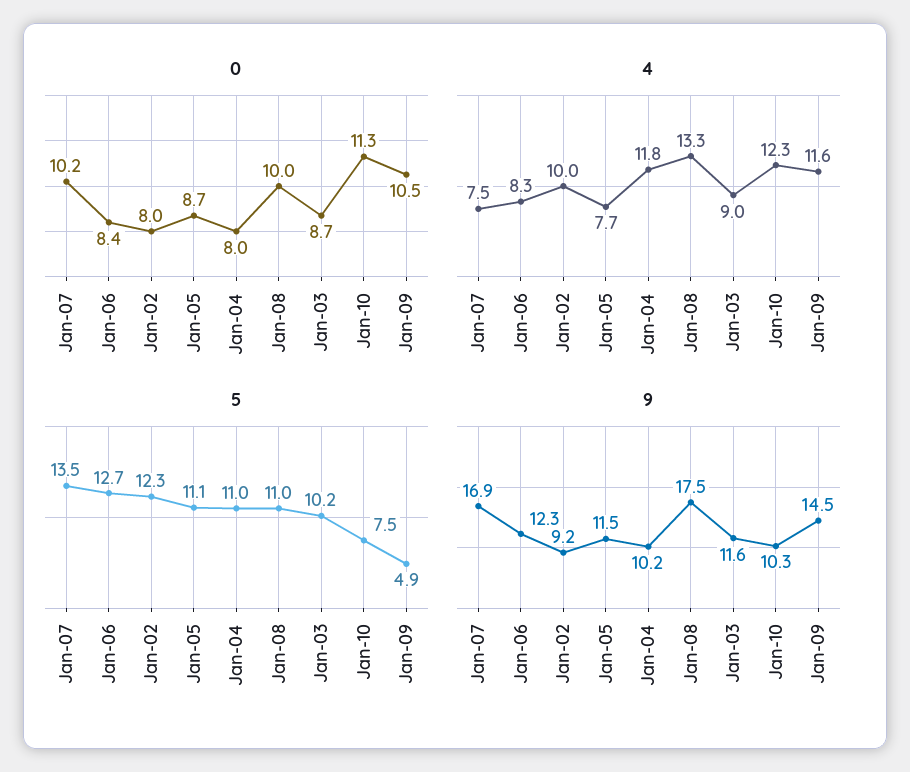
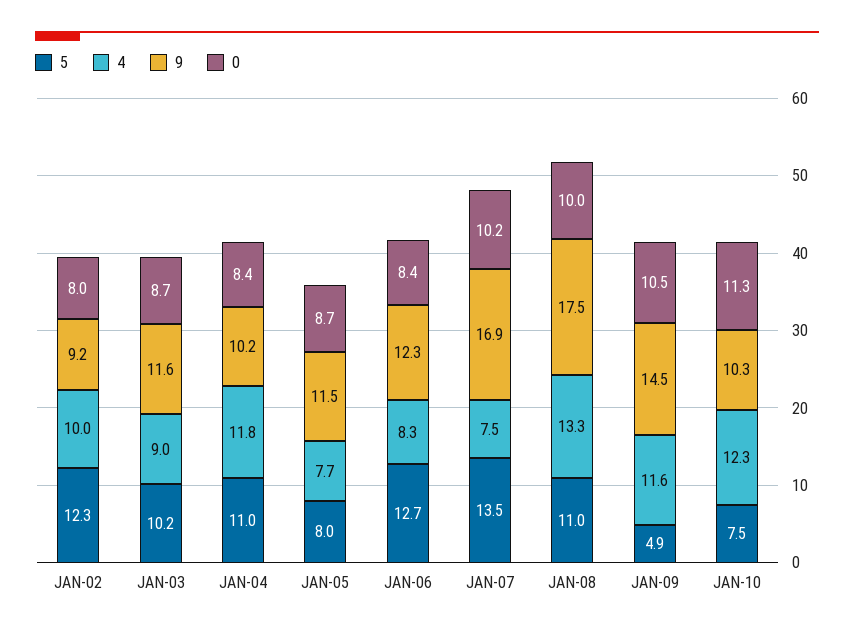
0, Jan-04: 8 -> 8.4
5, Jan-05: 11.1 -> 8

